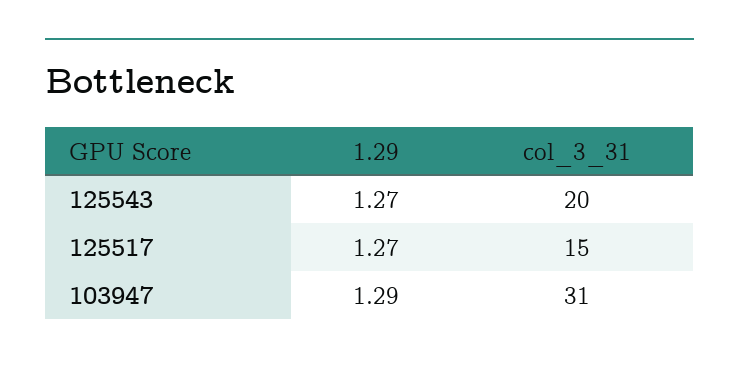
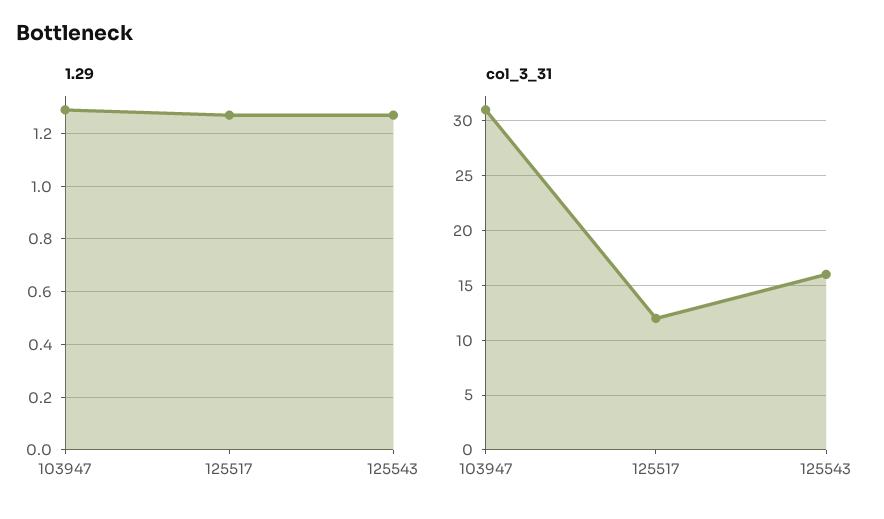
col_3_31, 125543: 20 -> 16
col_3_31, 125517: 15 -> 12

